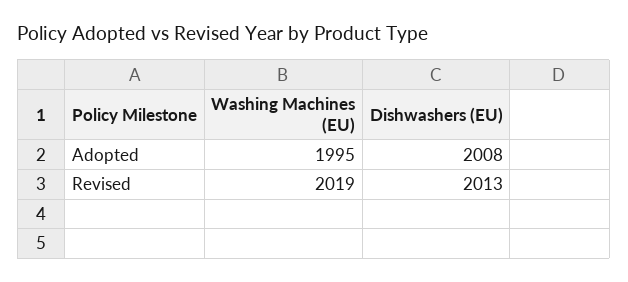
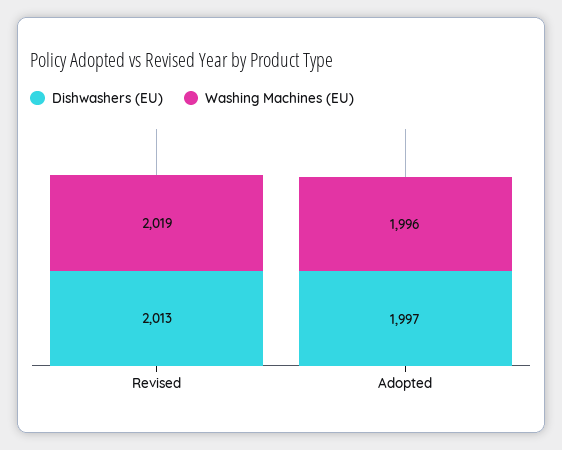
Washing Machines (EU), Adopted: 1995 -> 1996
Dishwashers (EU), Adopted: 2008 -> 1997

